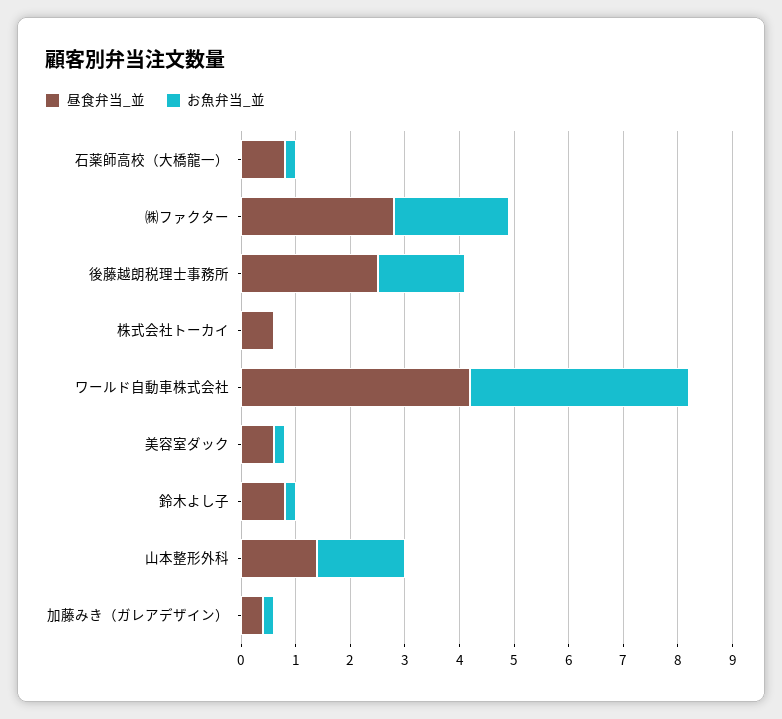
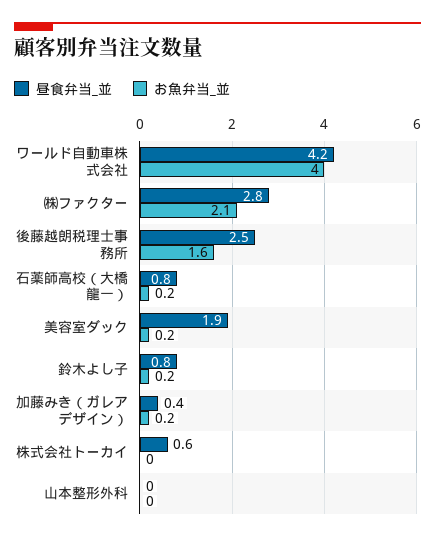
昼食弁当_並, 美容室ダック: 0.5 -> 1.9
昼食弁当_並, 山本整形外科: 1.5 -> 0
お魚弁当_並, 山本整形外科: 1.5 -> 0

